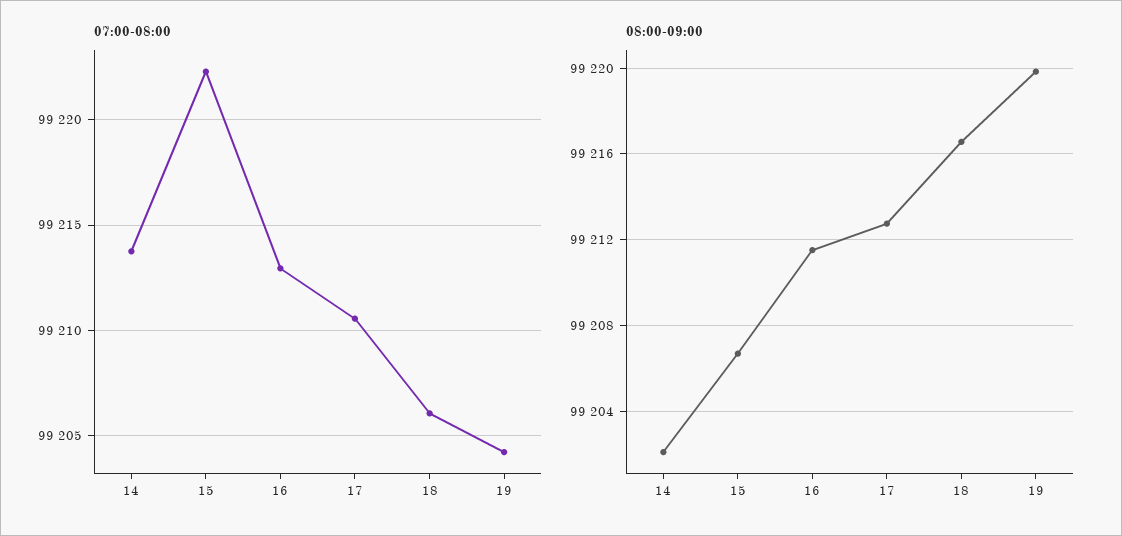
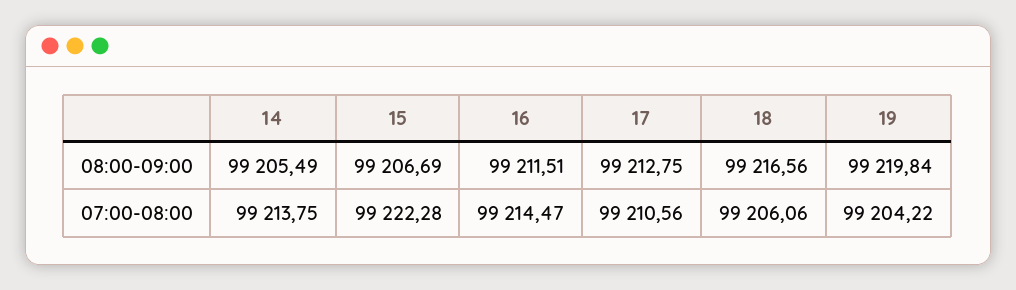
07:00-08:00, 16: 99213 -> 99214.47
08:00-09:00, 14: 99202 -> 99205.49

